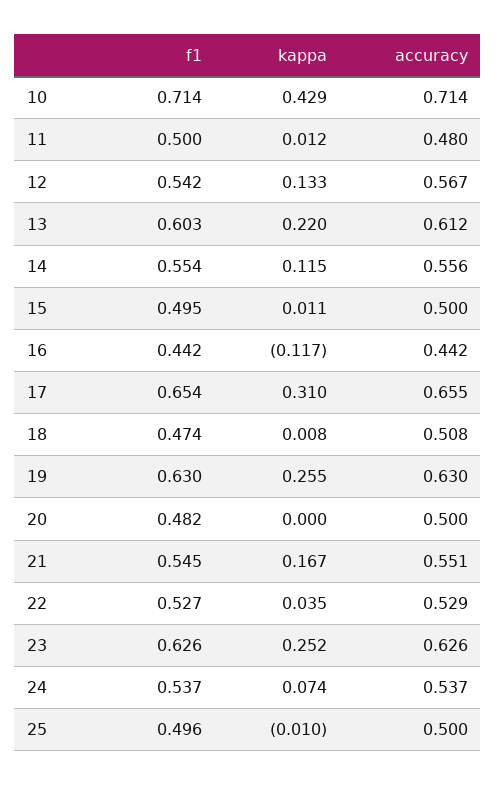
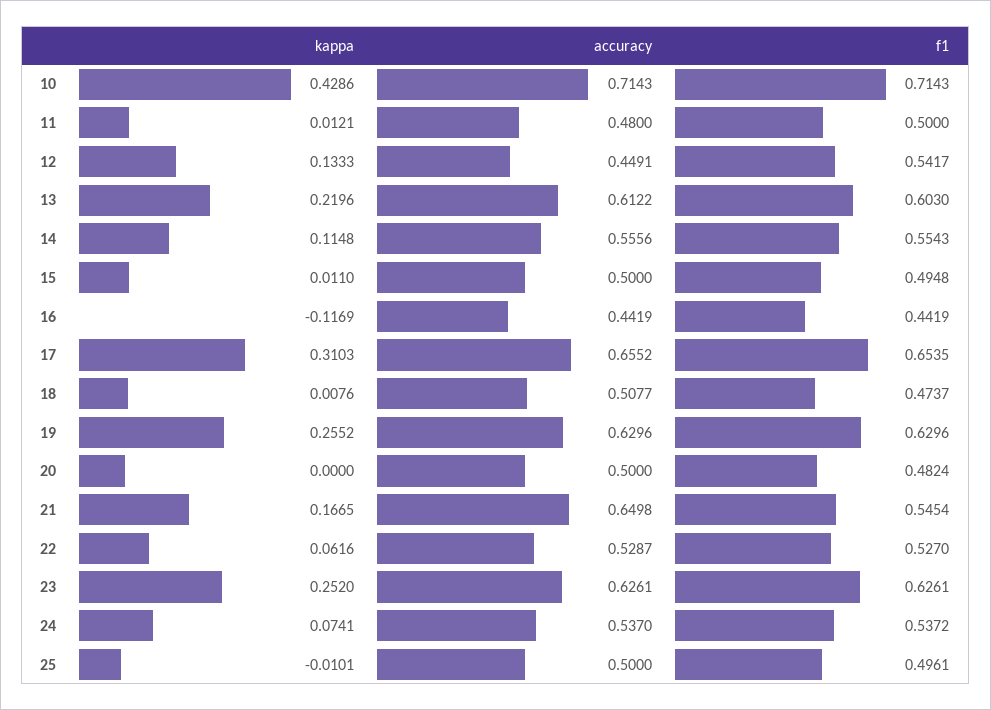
accuracy, 12: 0.567 -> 0.4491
accuracy, 21: 0.551 -> 0.6498
kappa, 22: 0.035 -> 0.0616

